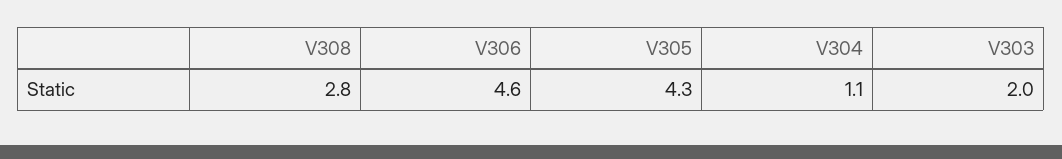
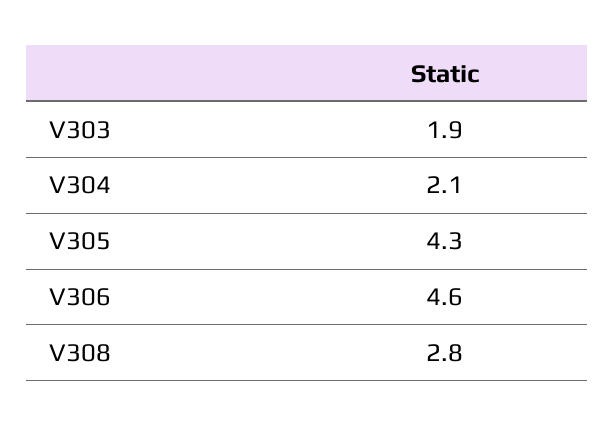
V304: 1.1 -> 2.1
V303: 2 -> 1.9

